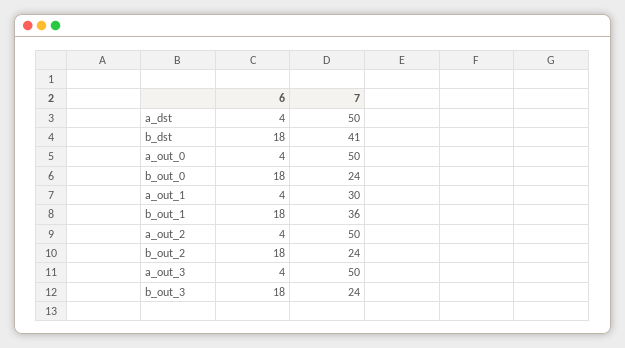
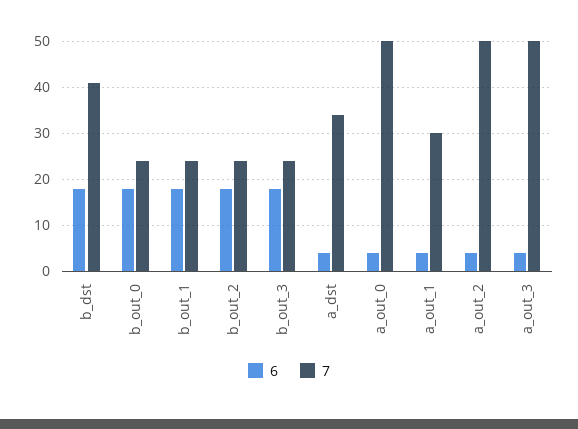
7, a_dst: 50 -> 35
7, b_out_1: 36 -> 25

